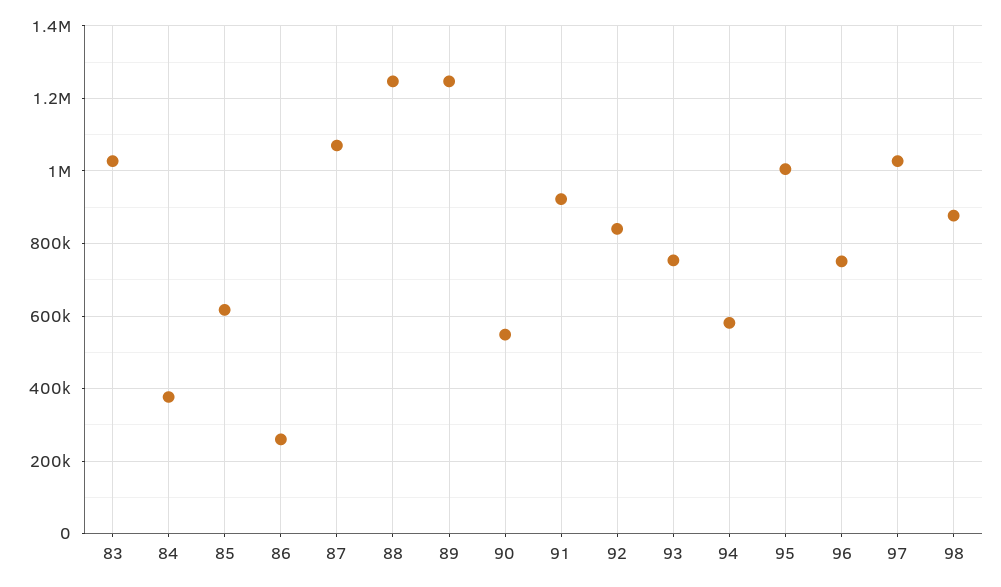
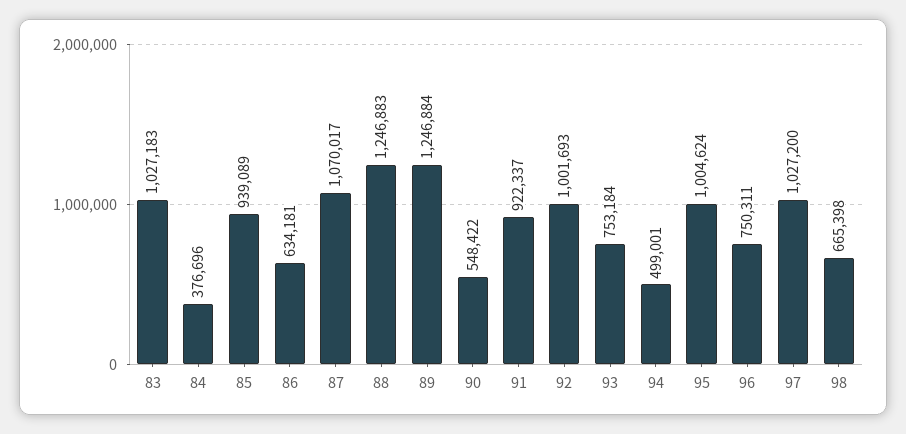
85: 620000 -> 939089
86: 260000 -> 634181
92: 840000 -> 1001693
94: 580000 -> 499001
98: 880000 -> 665398

